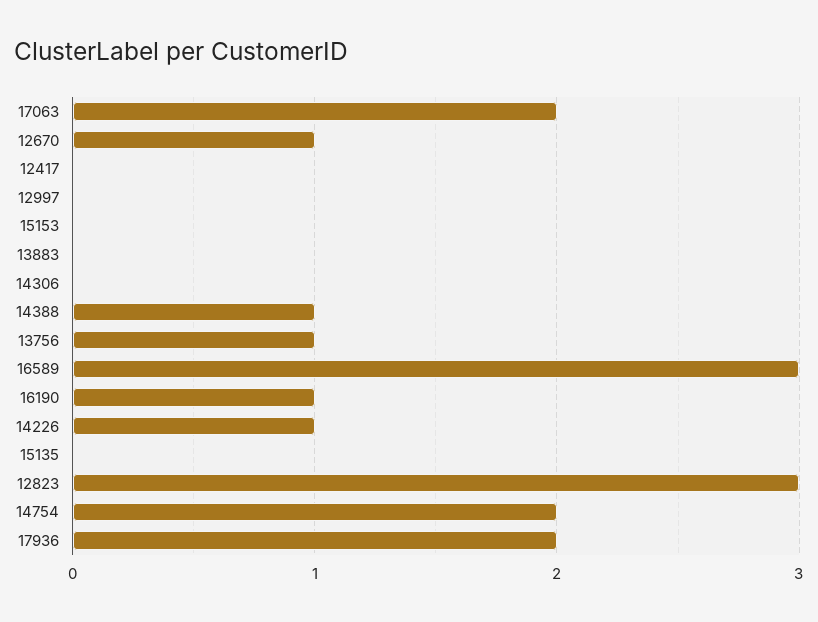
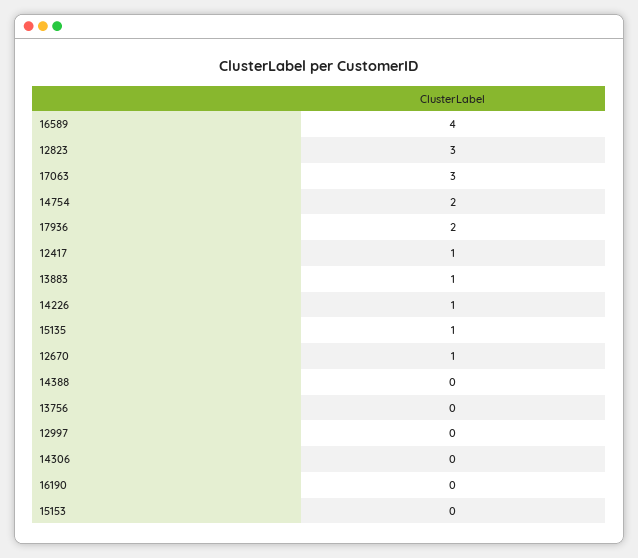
17063: 2 -> 3
12417: 0 -> 1
13883: 0 -> 1
14388: 1 -> 0
13756: 1 -> 0
16589: 3 -> 4
16190: 1 -> 0
15135: 0 -> 1

